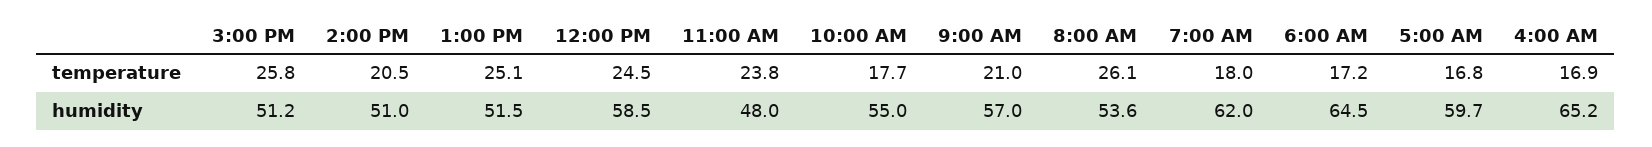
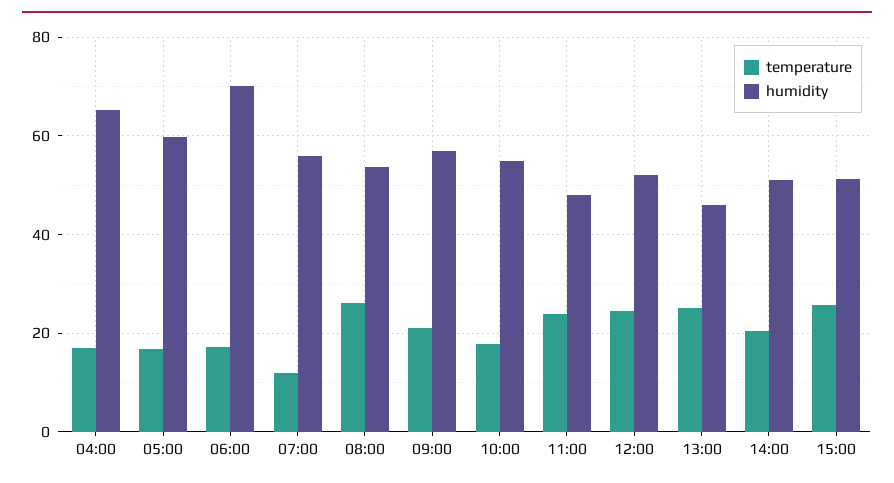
temperature, 7:00 AM: 18 -> 12
humidity, 1:00 PM: 51.5 -> 46
humidity, 12:00 PM: 58.5 -> 52
humidity, 7:00 AM: 62 -> 56
humidity, 6:00 AM: 64.5 -> 70

